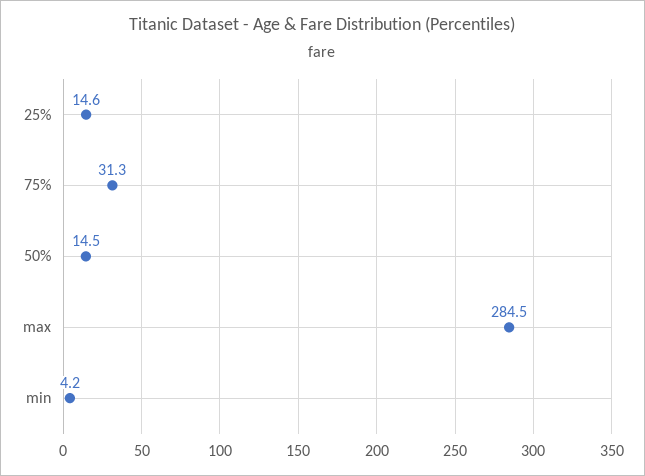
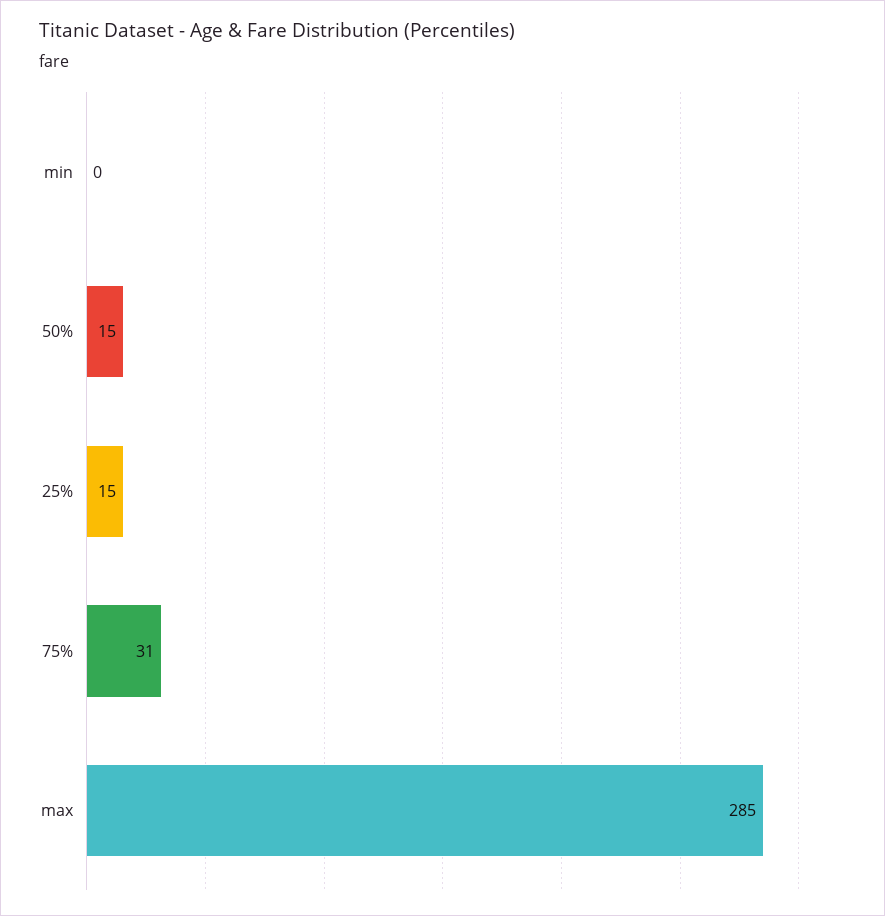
min: 4.2 -> 0

